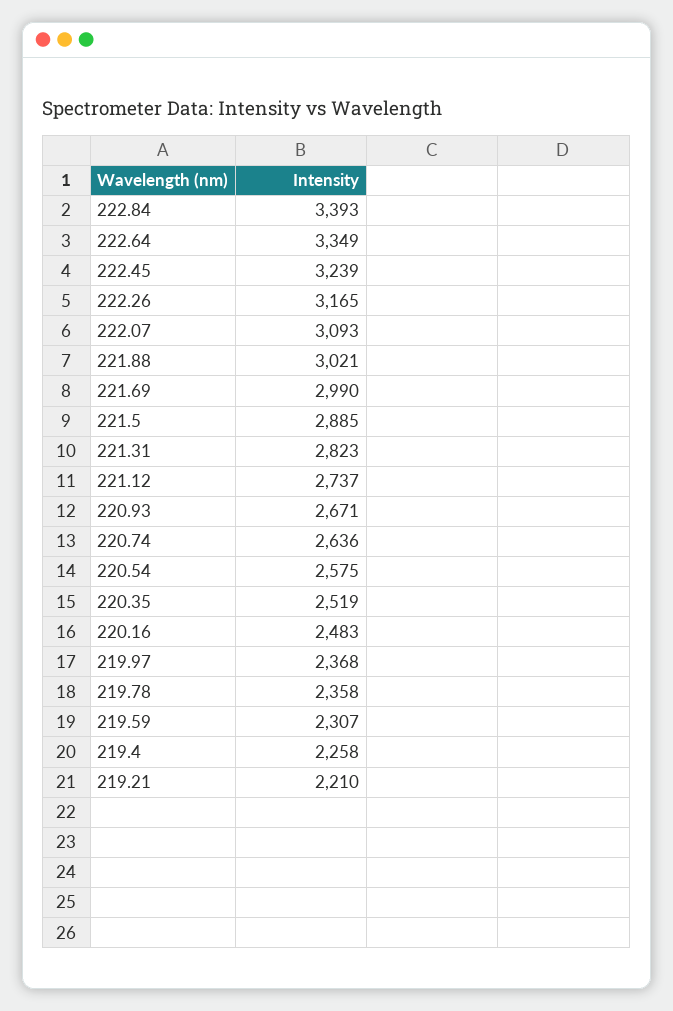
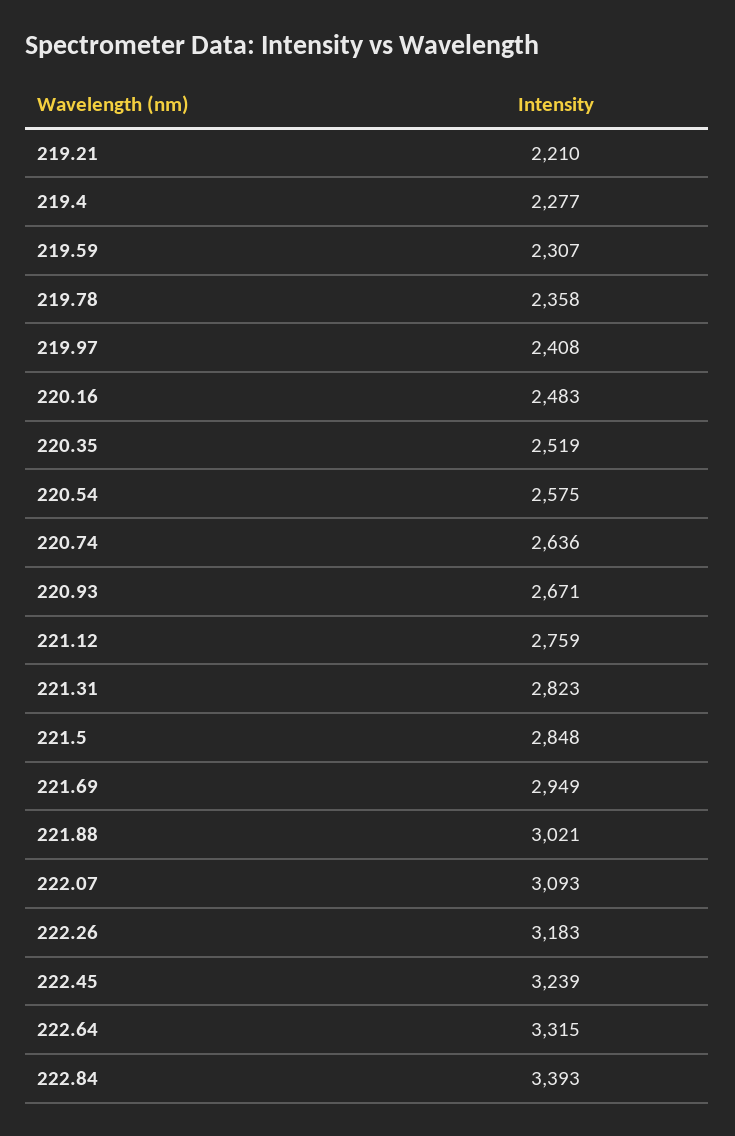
222.64: 3349 -> 3315
222.26: 3165 -> 3183
221.69: 2990 -> 2949
221.5: 2885 -> 2848
221.12: 2737 -> 2759
219.97: 2368 -> 2408
219.4: 2258 -> 2277

